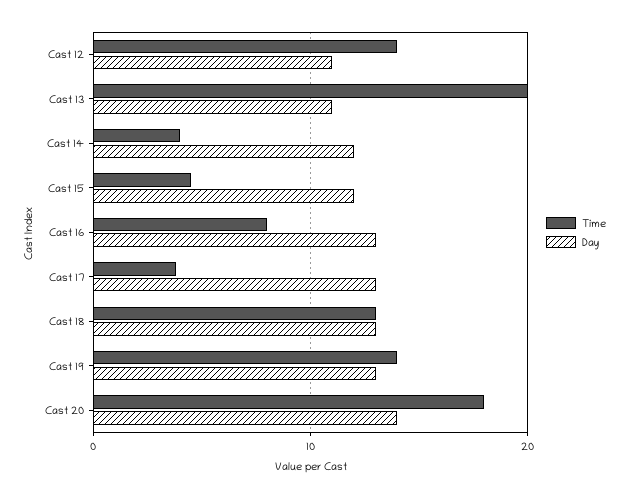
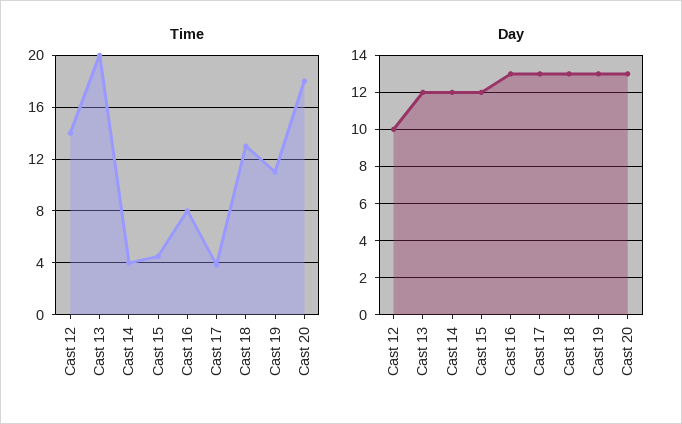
Day, Cast 12: 11 -> 10
Day, Cast 13: 11 -> 12
Time, Cast 19: 14 -> 11
Day, Cast 20: 14 -> 13

